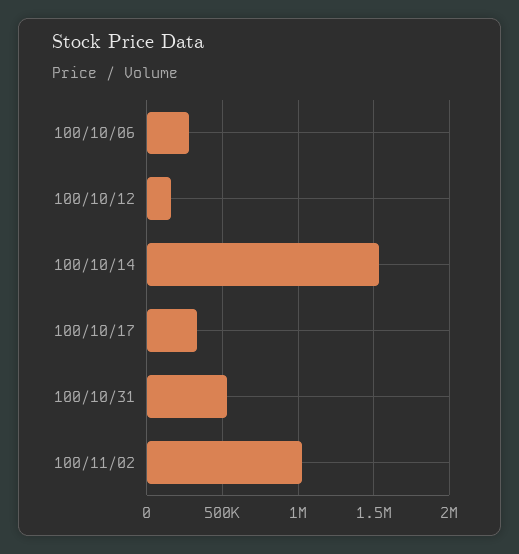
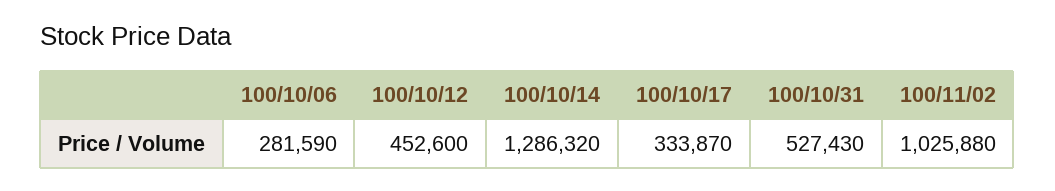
100/10/12: 150000 -> 452600
100/10/14: 1550000 -> 1286320

